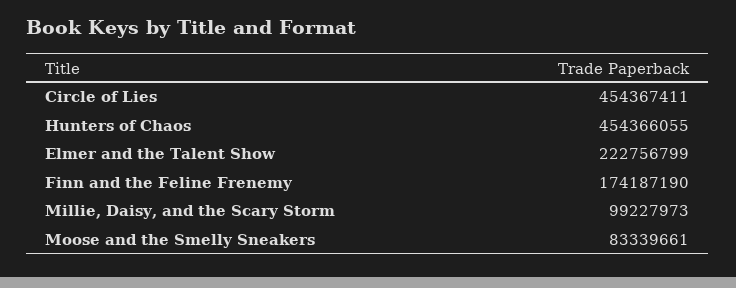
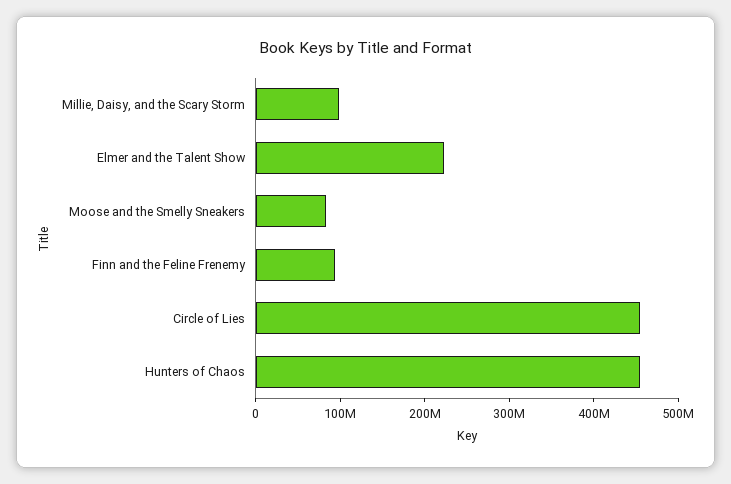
Finn and the Feline Frenemy: 174187190 -> 100000000

